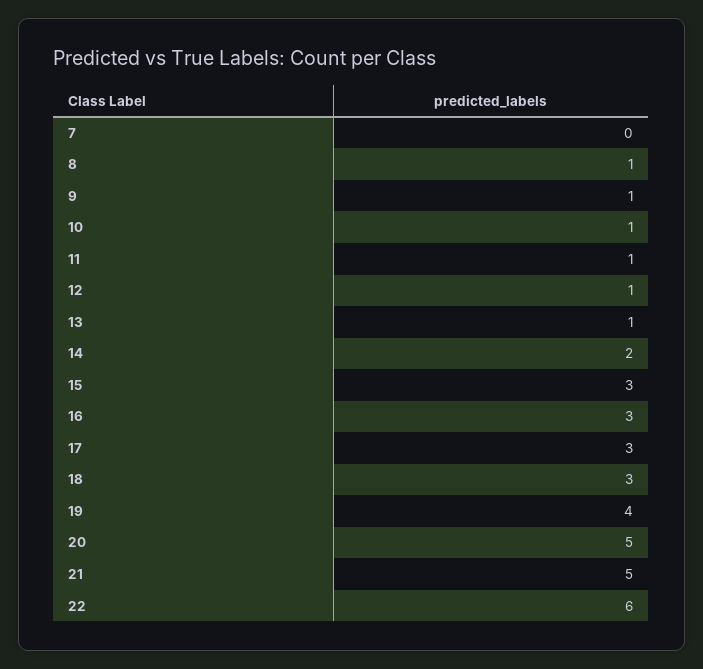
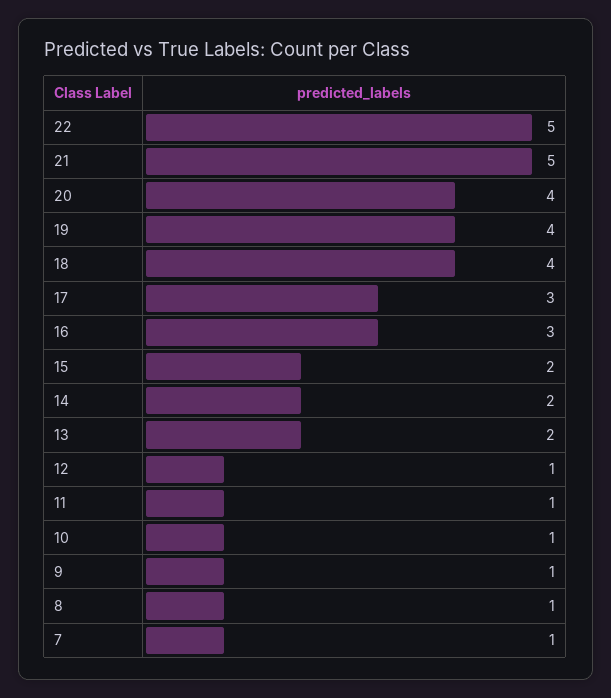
7: 0 -> 1
13: 1 -> 2
15: 3 -> 2
18: 3 -> 4
20: 5 -> 4
22: 6 -> 5

